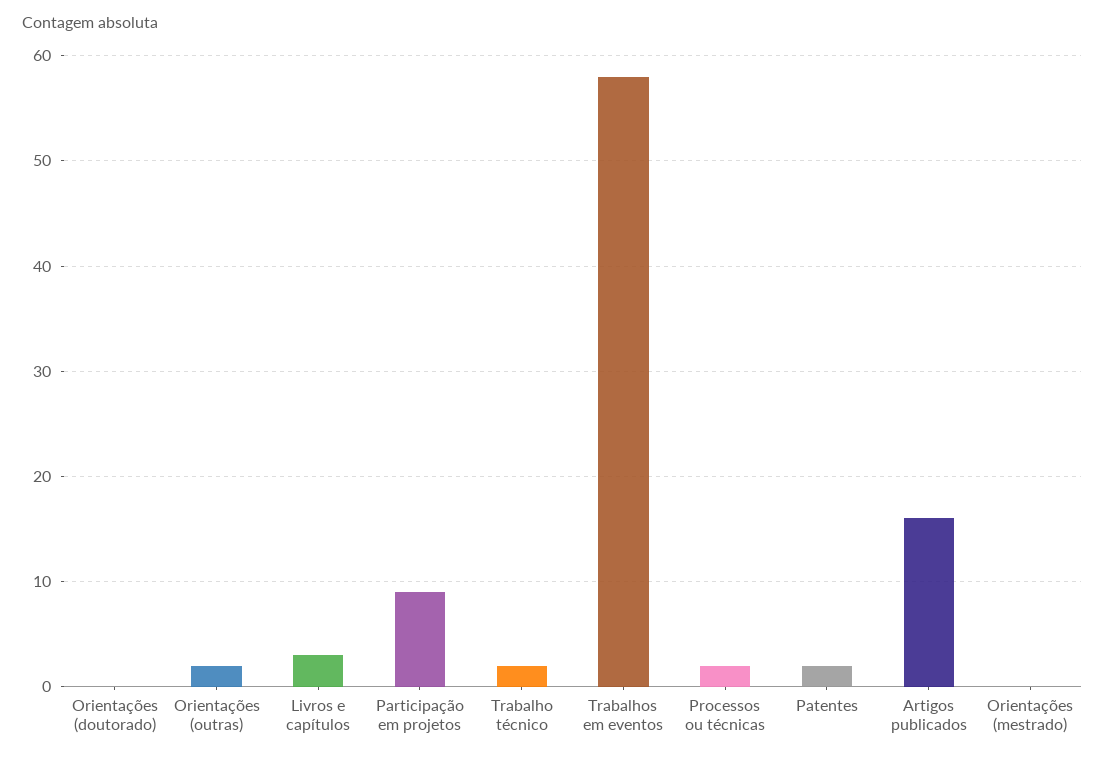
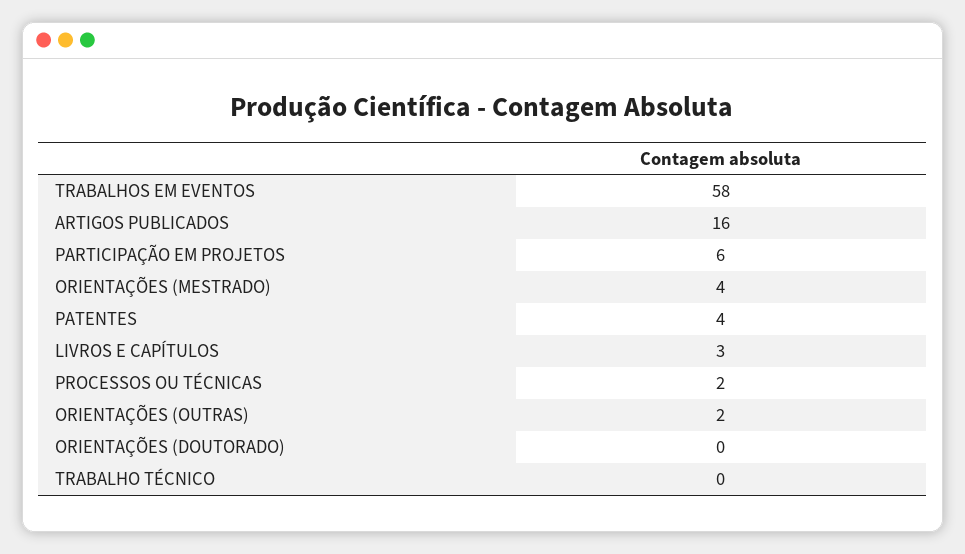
Participação em projetos: 9 -> 6
Trabalho técnico: 2 -> 0
Patentes: 2 -> 4
Orientações (mestrado): 0 -> 4

